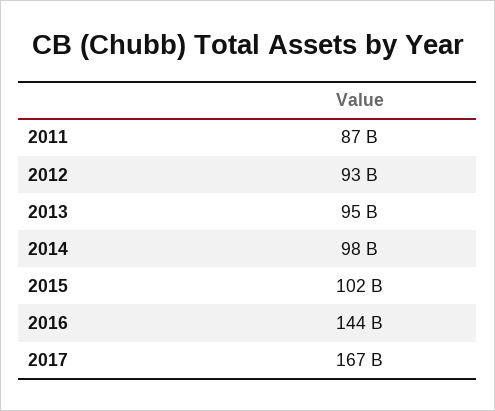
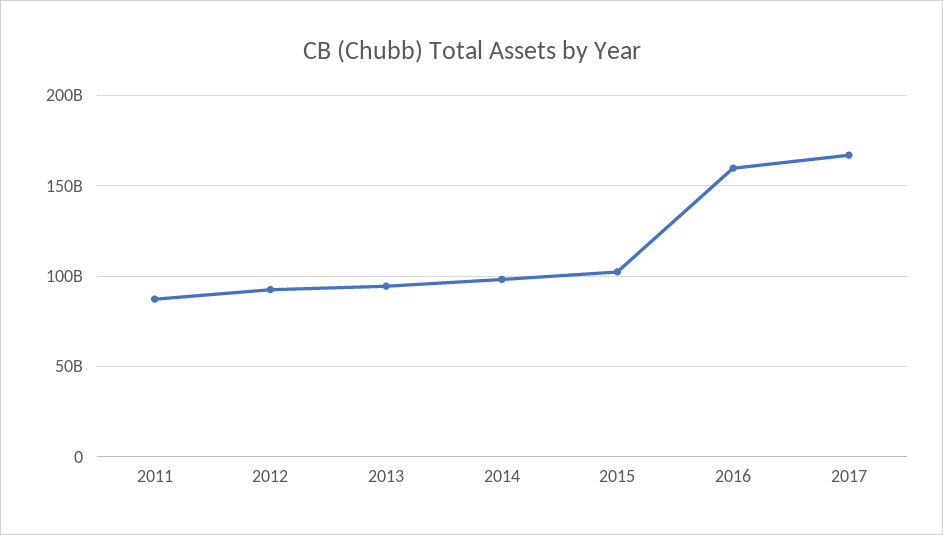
2016: 144000000000 -> 160000000000

